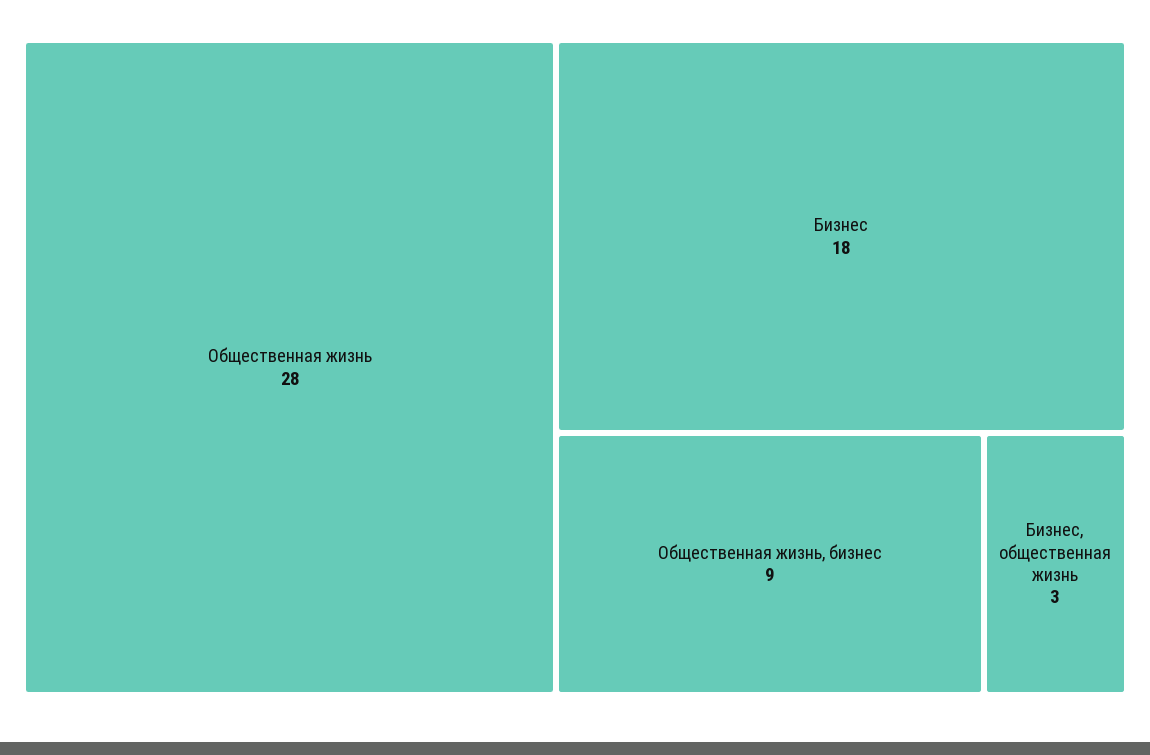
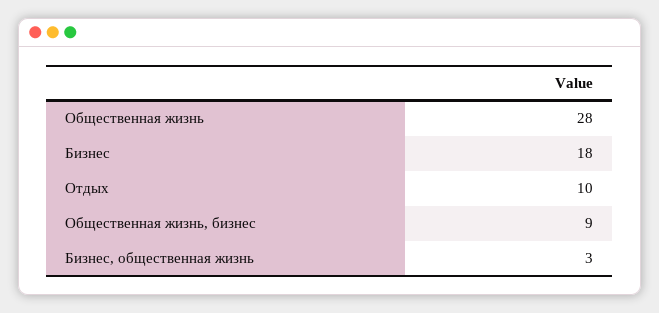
Отдых: none -> 10

